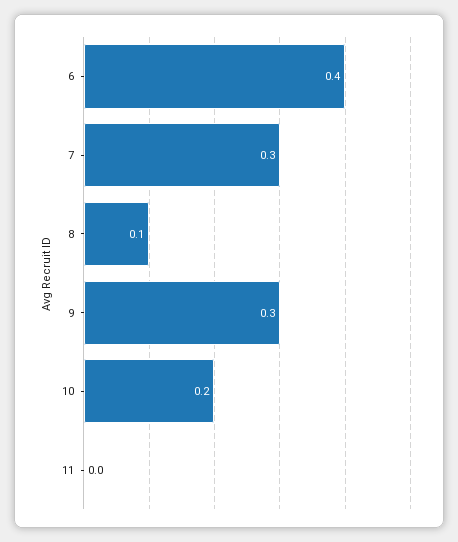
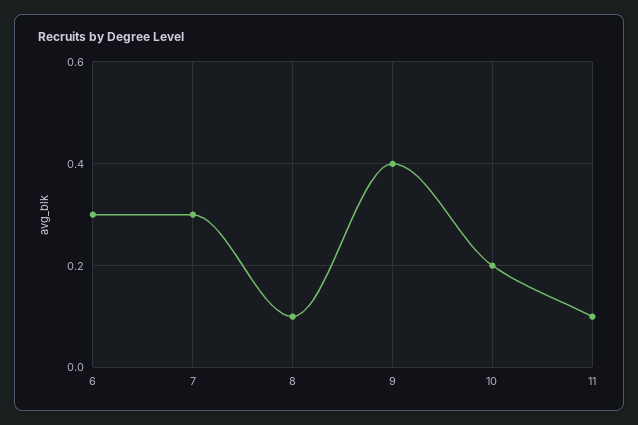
6: 0.4 -> 0.3
9: 0.3 -> 0.4
11: 0 -> 0.1

